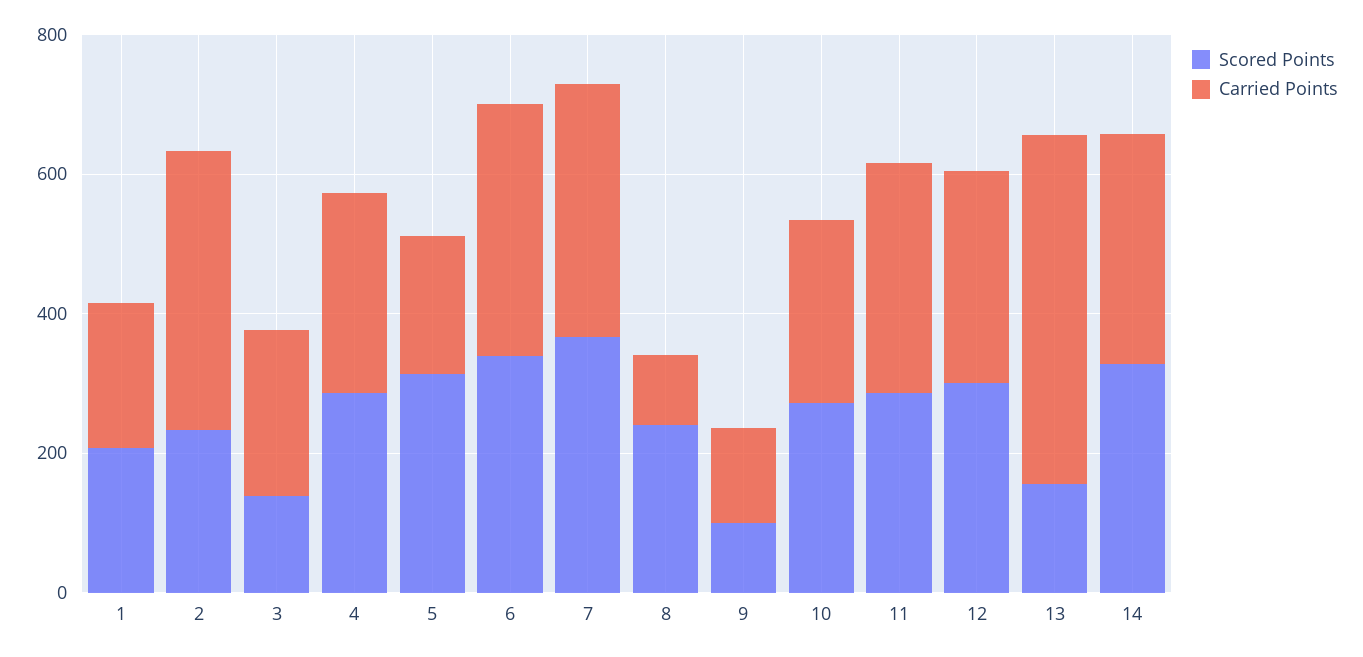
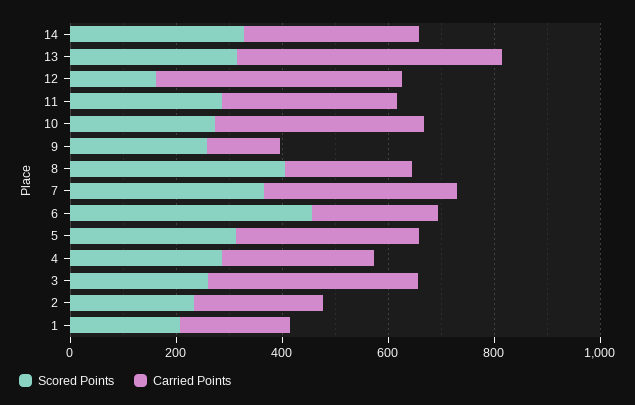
Carried Points, 2: 400 -> 250
Scored Points, 3: 150 -> 250
Carried Points, 3: 250 -> 400
Carried Points, 5: 200 -> 350
Scored Points, 6: 350 -> 450
Carried Points, 6: 350 -> 250
Scored Points, 8: 250 -> 400
Carried Points, 8: 100 -> 250
Scored Points, 9: 100 -> 250
Carried Points, 10: 250 -> 400
Scored Points, 12: 300 -> 150
Carried Points, 12: 300 -> 450
Scored Points, 13: 150 -> 300

